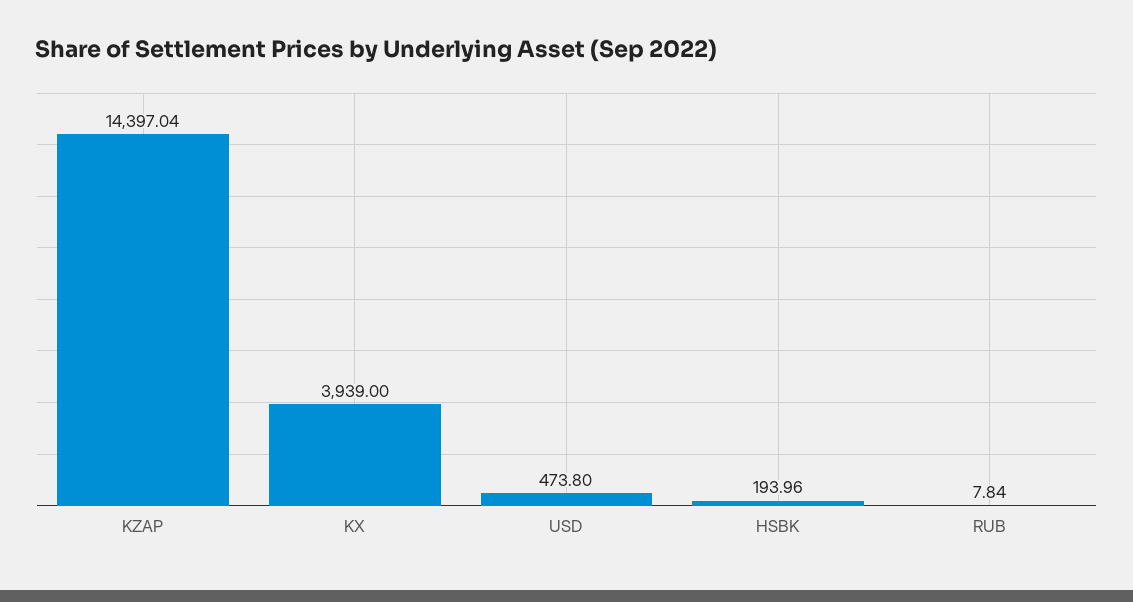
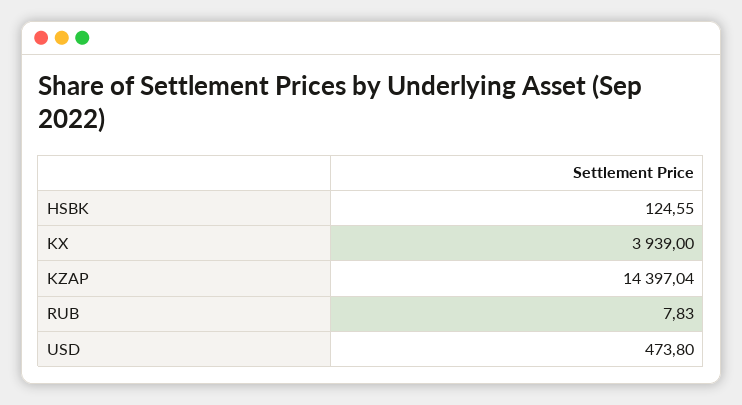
HSBK: 193.96 -> 124.55
RUB: 7.84 -> 7.83

